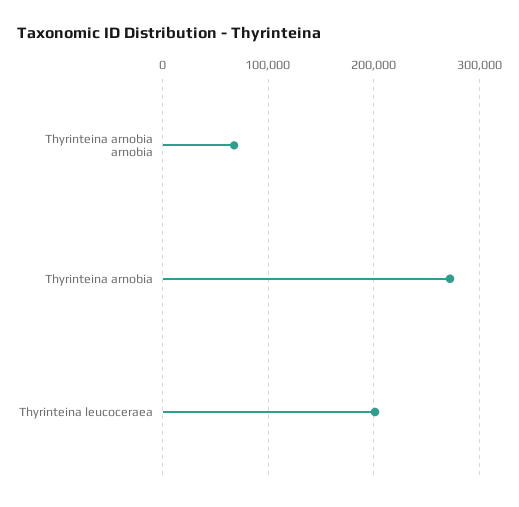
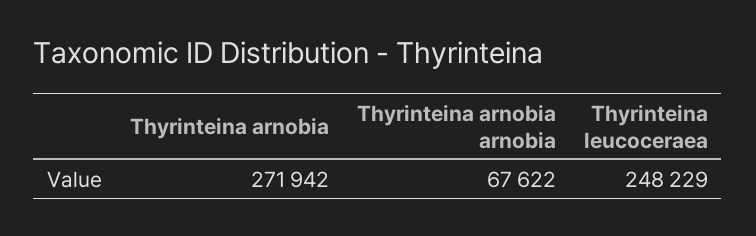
Thyrinteina leucoceraea: 200000 -> 248229

